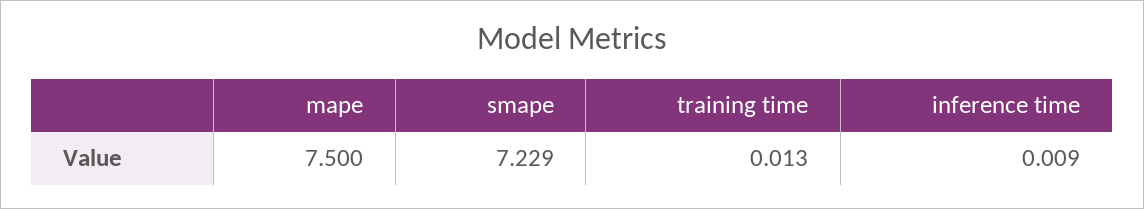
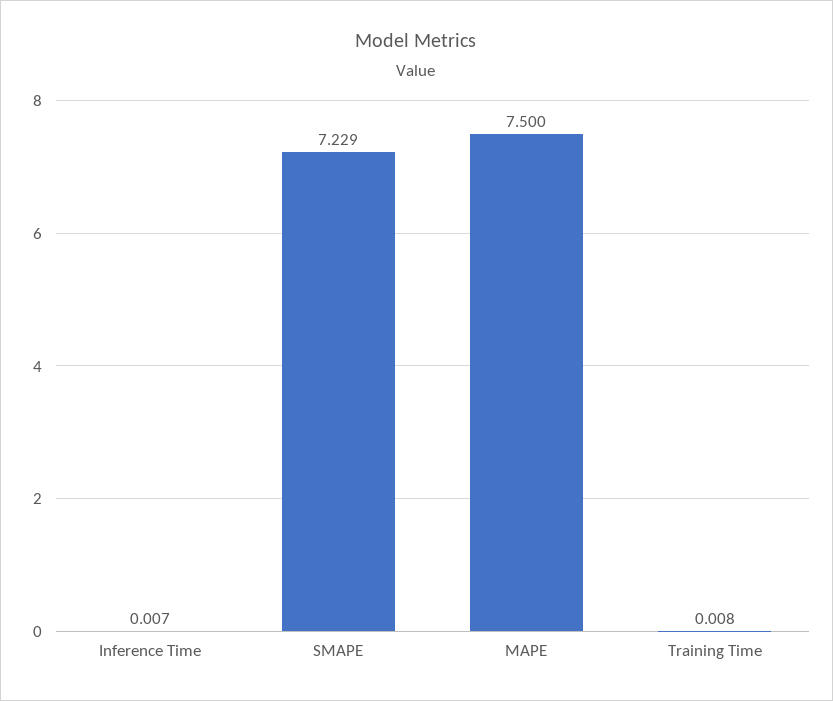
training time: 0.013 -> 0.008
inference time: 0.009 -> 0.007

